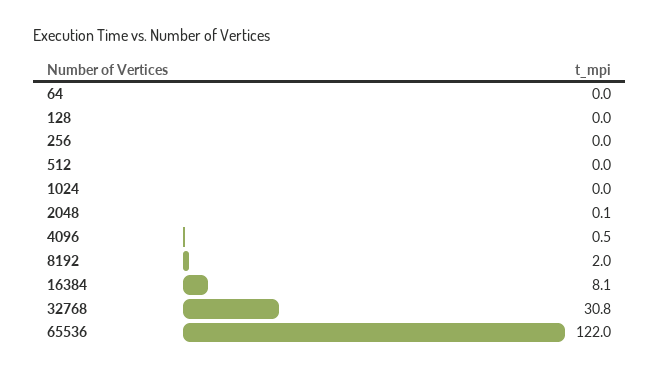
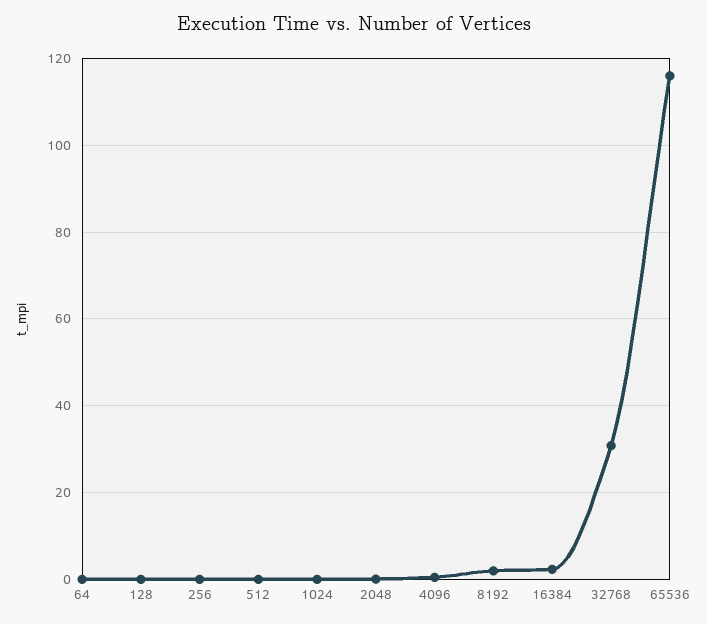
16384: 8.1 -> 2
65536: 122 -> 116

